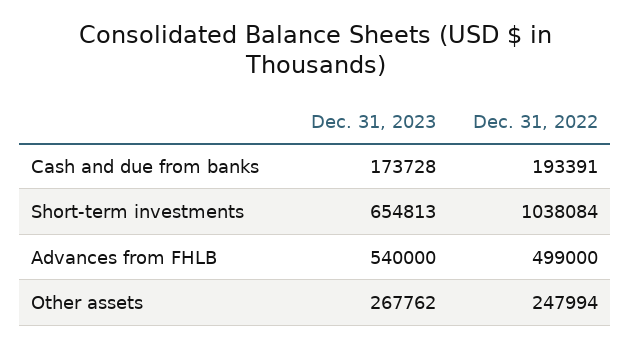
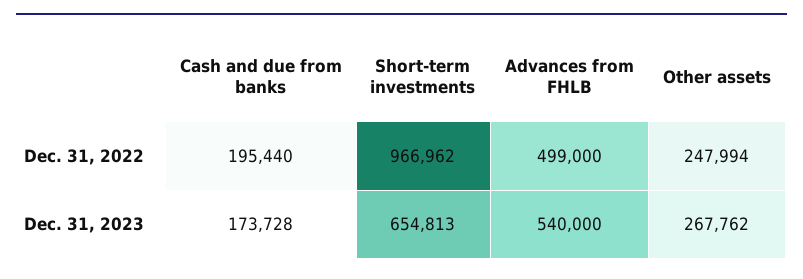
Dec. 31, 2022, Cash and due from banks: 193391 -> 195440
Dec. 31, 2022, Short-term investments: 1038084 -> 966962

